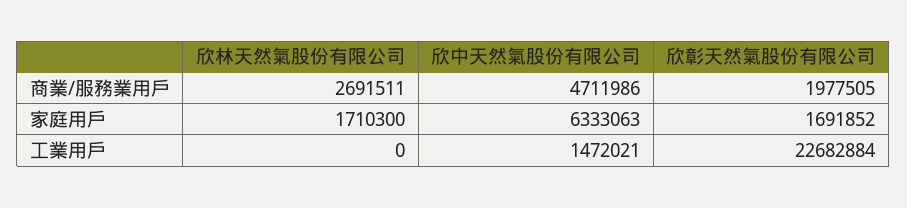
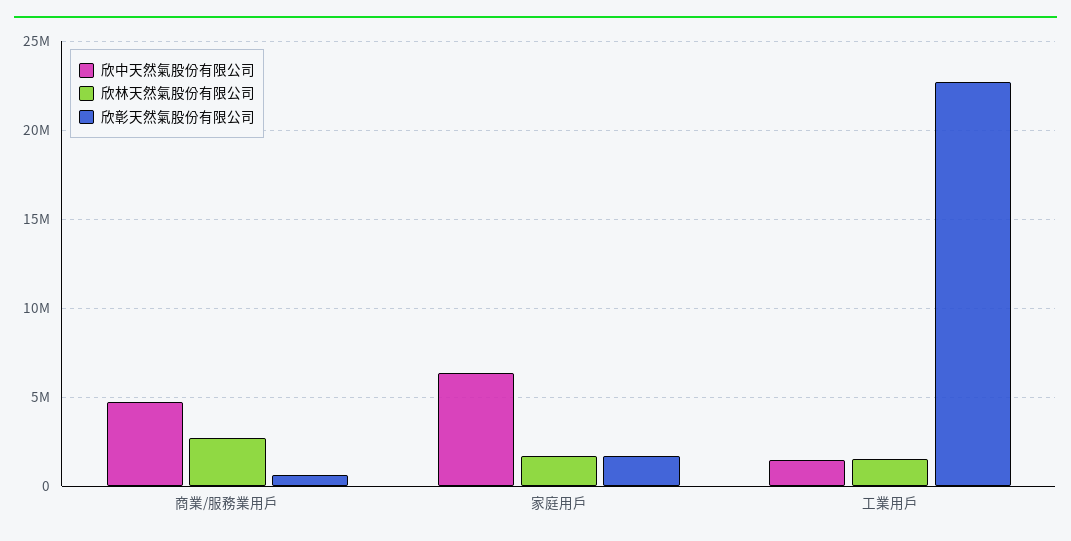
欣彰天然氣股份有限公司, 商業/服務業用戶: 1977505 -> 500000
欣林天然氣股份有限公司, 工業用戶: 0 -> 1500000

